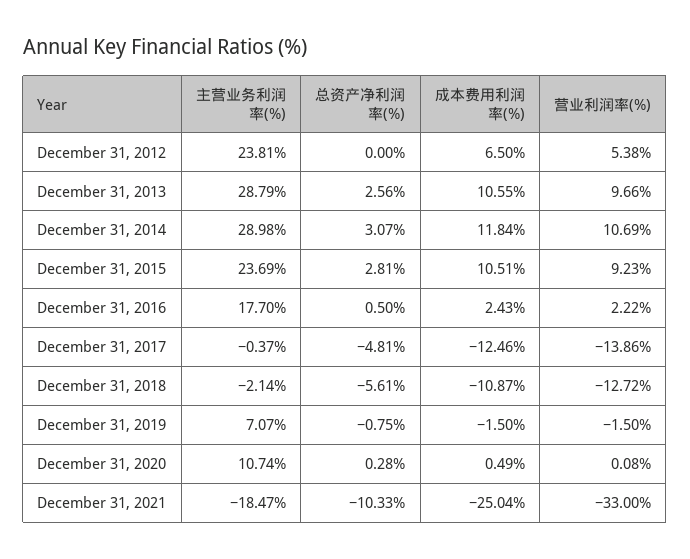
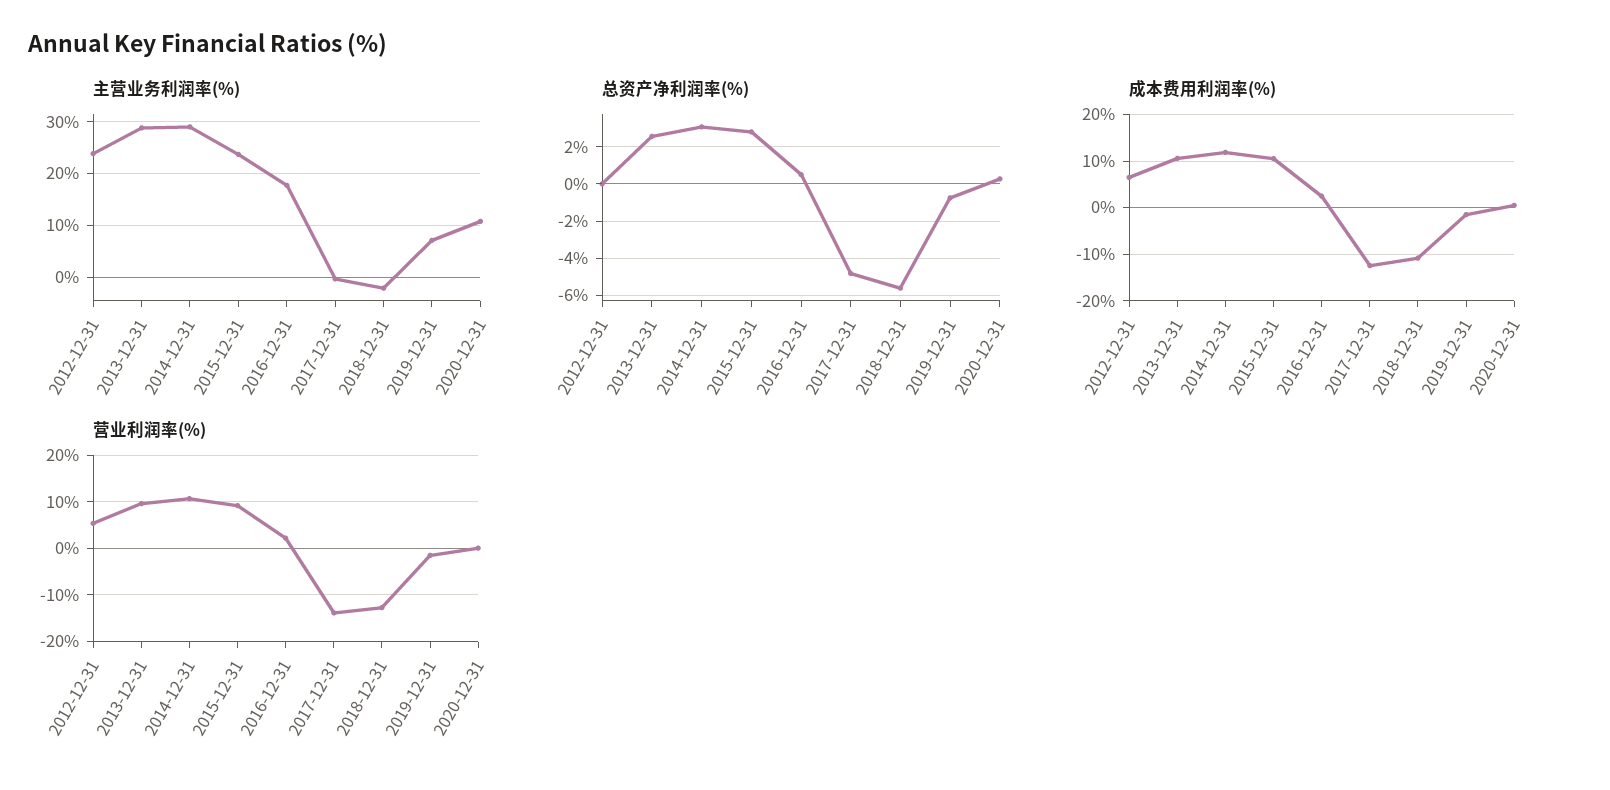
主营业务利润率(%), December 31, 2021: -18.47 -> none
总资产净利润率(%), December 31, 2021: -10.33 -> none
成本费用利润率(%), December 31, 2021: -25.04 -> none
营业利润率(%), December 31, 2021: -33 -> none

